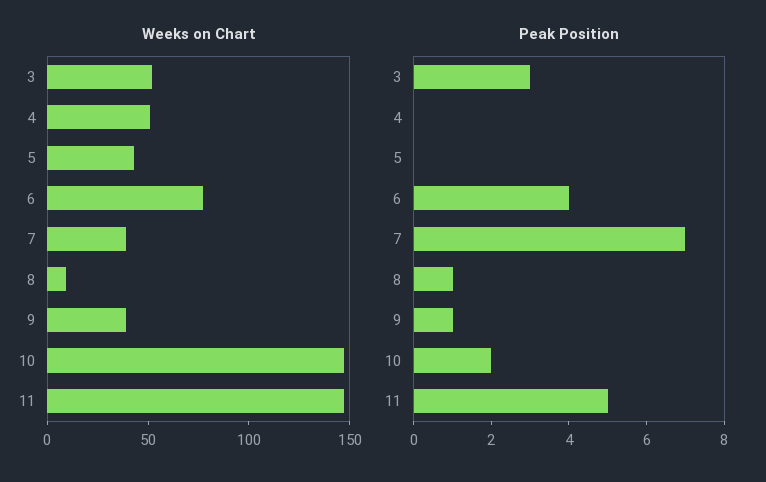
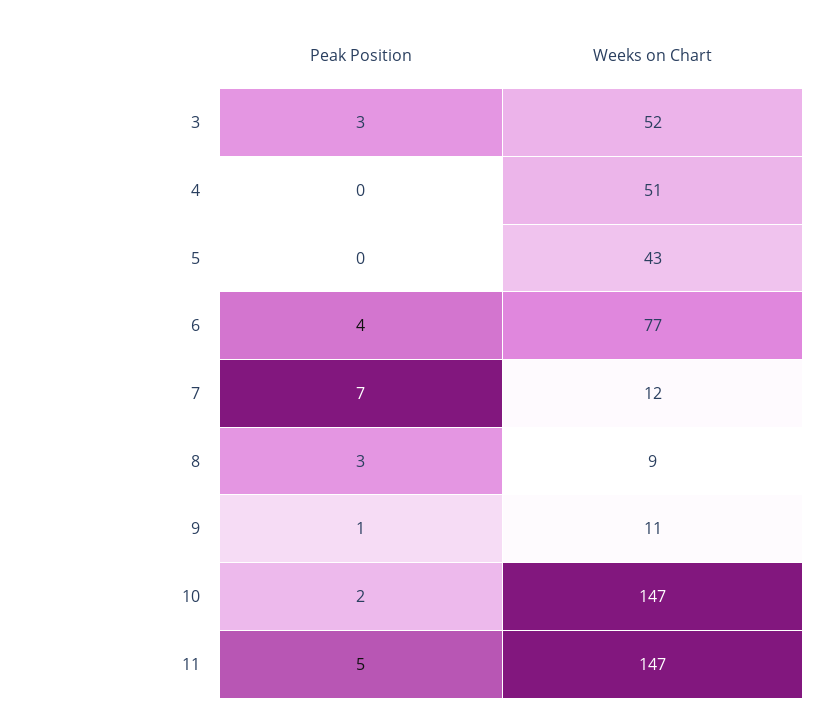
Weeks on Chart, 7: 40 -> 12
Weeks on Chart, 9: 40 -> 11
Peak Position, 8: 1 -> 3

